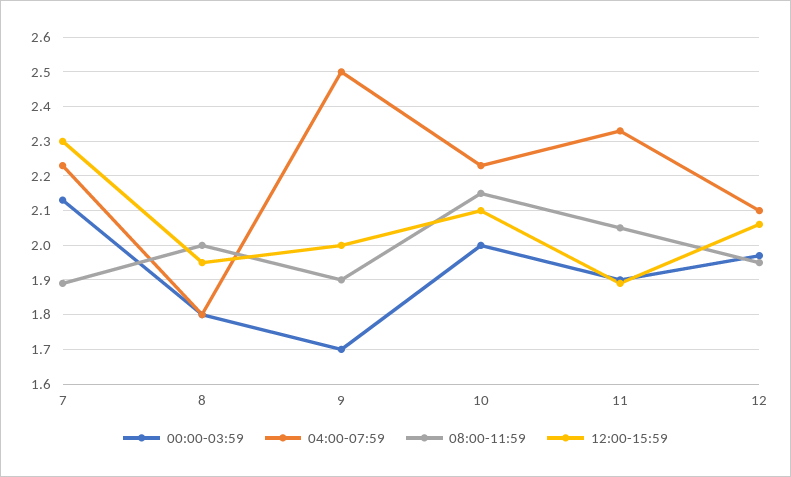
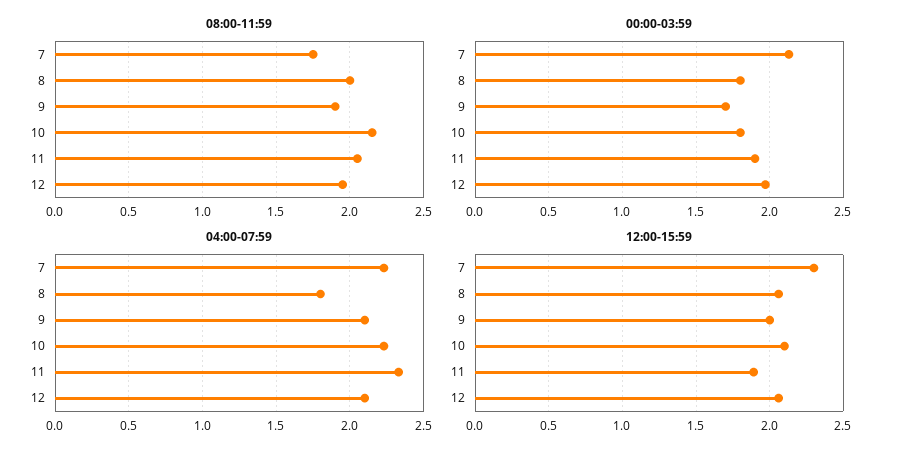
08:00-11:59, 7: 1.9 -> 1.75
12:00-15:59, 8: 1.95 -> 2.05
04:00-07:59, 9: 2.5 -> 2.1
00:00-03:59, 10: 2 -> 1.8

